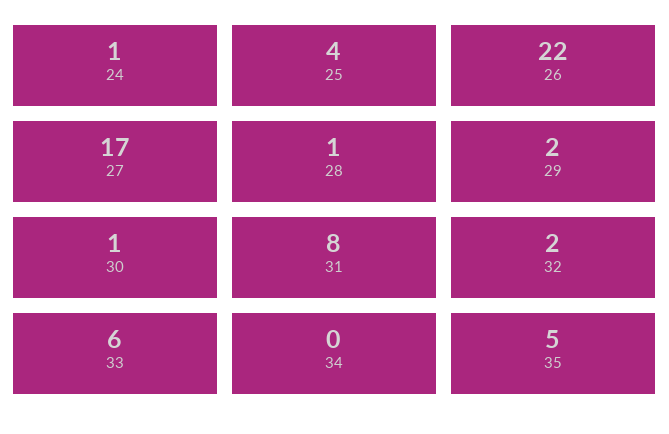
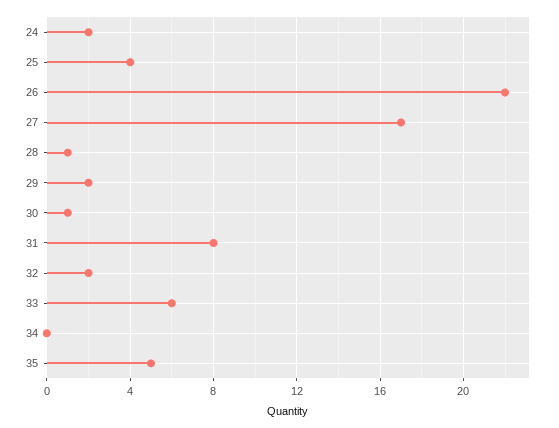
24: 1 -> 2

